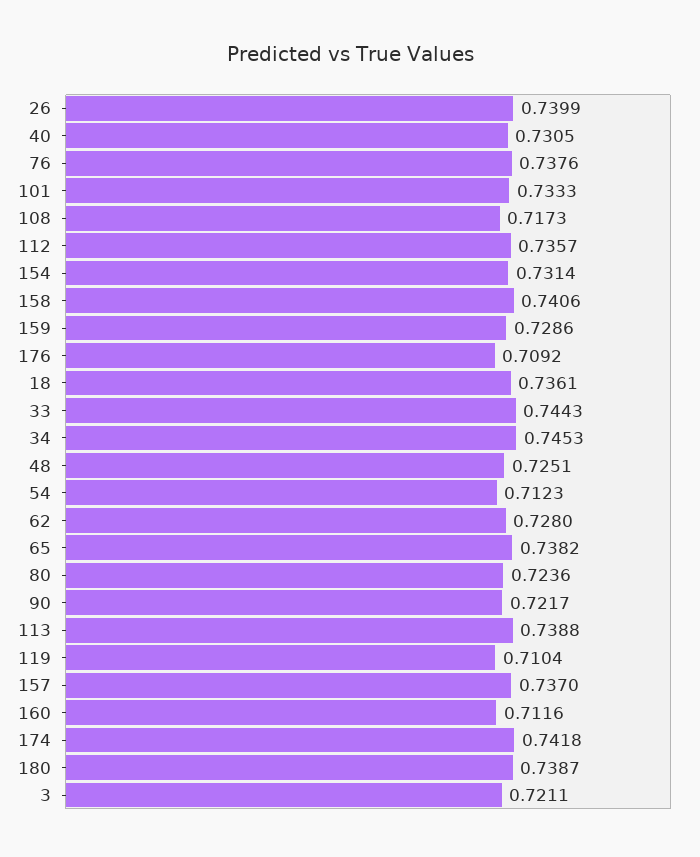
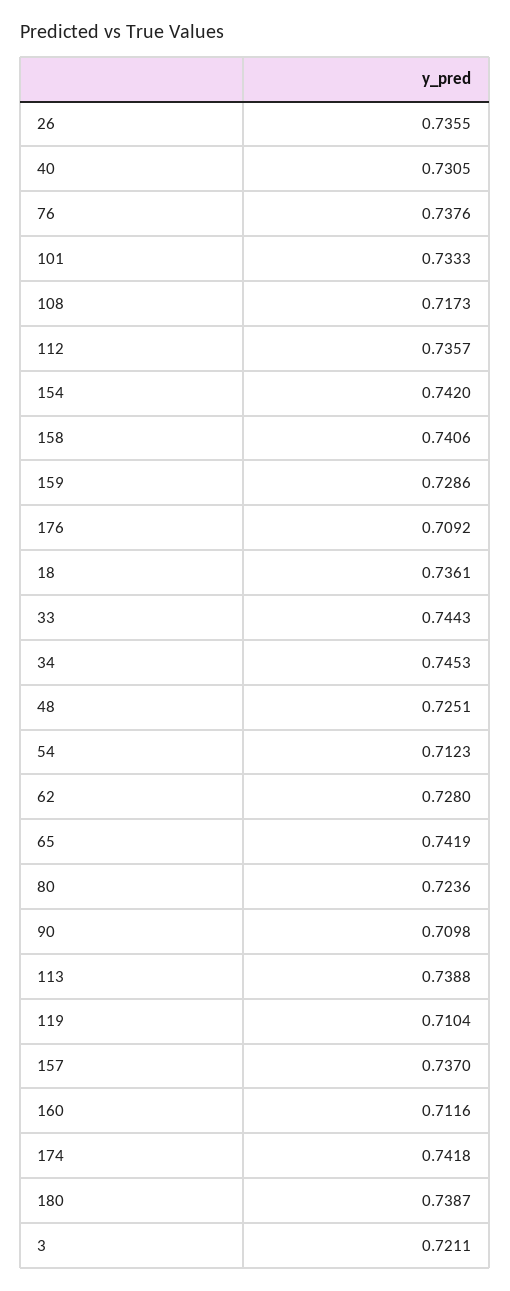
26: 0.7399 -> 0.7355
154: 0.7314 -> 0.742
65: 0.7382 -> 0.7419
90: 0.7217 -> 0.7098

